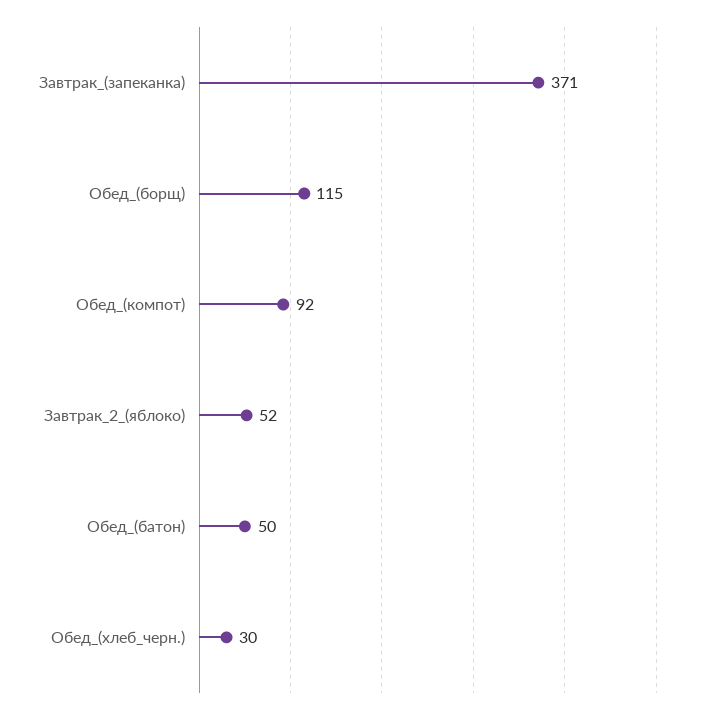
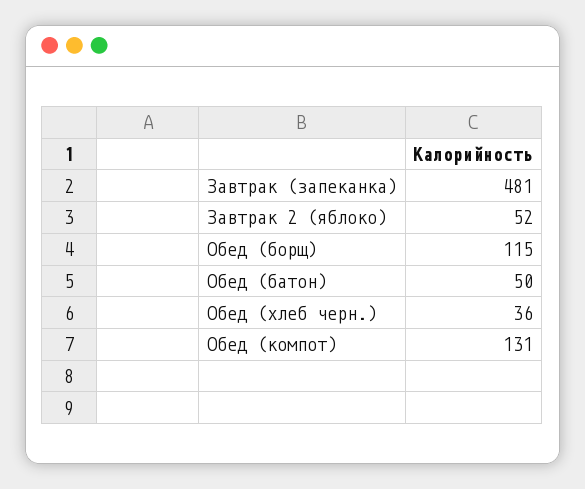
Завтрак_(запеканка): 371 -> 481
Обед_(компот): 92 -> 131
Обед_(хлеб_черн.): 30 -> 36

